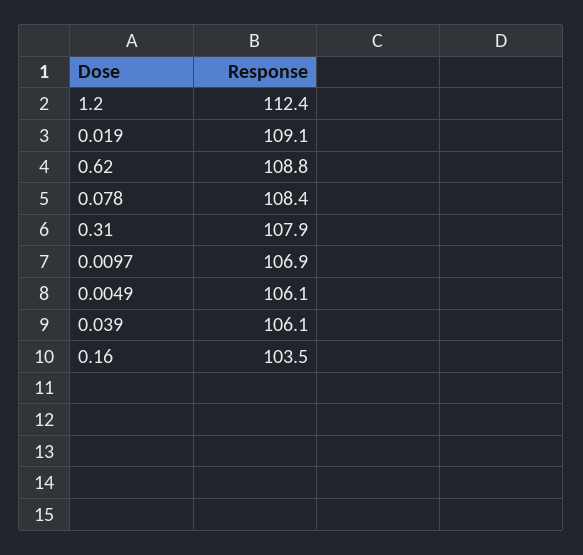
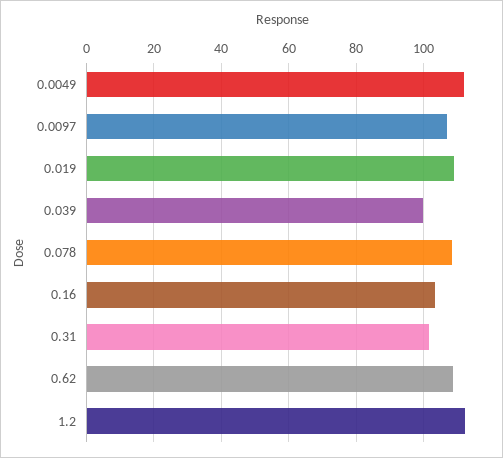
0.31: 107.9 -> 102
0.0049: 106.1 -> 112
0.039: 106.1 -> 100

